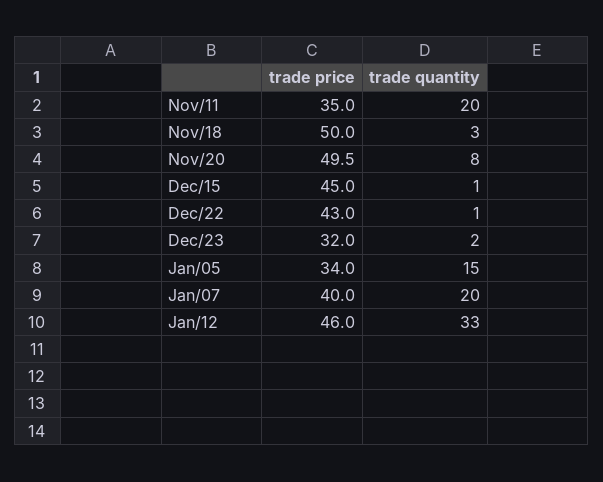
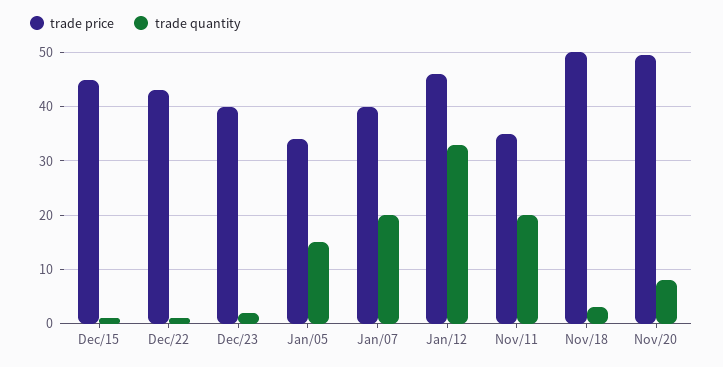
trade price, Dec/23: 32 -> 40

